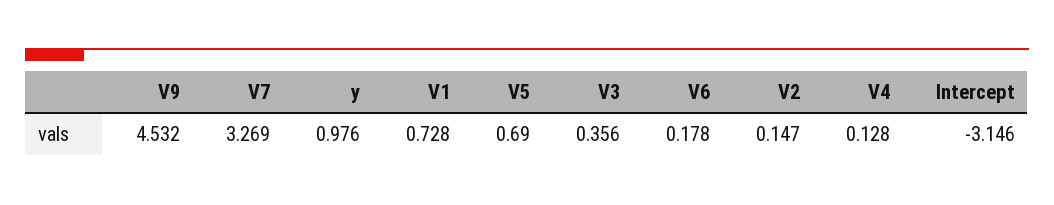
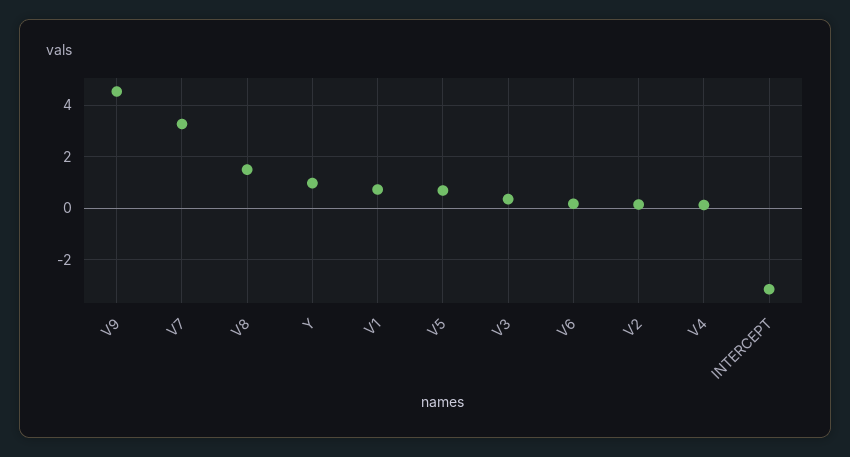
V8: none -> 1.5

